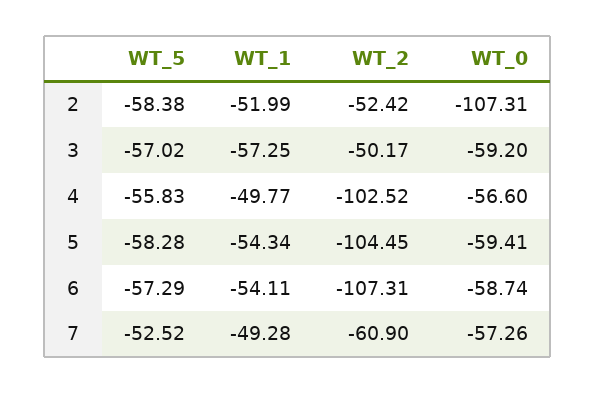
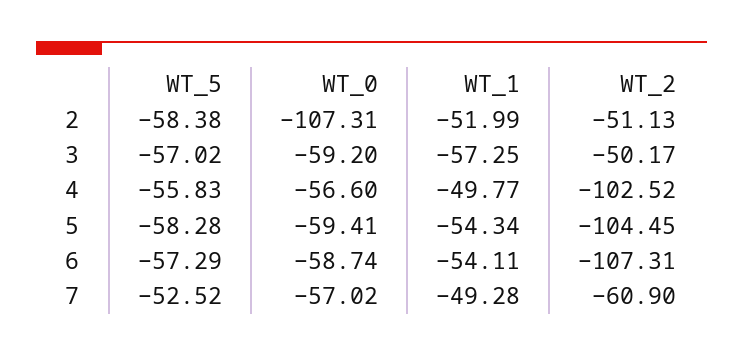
WT_2, 2: -52.42 -> -51.13
WT_0, 7: -57.26 -> -57.02

